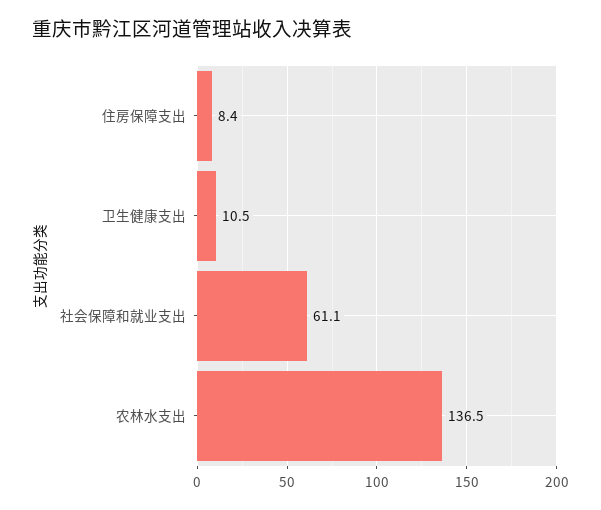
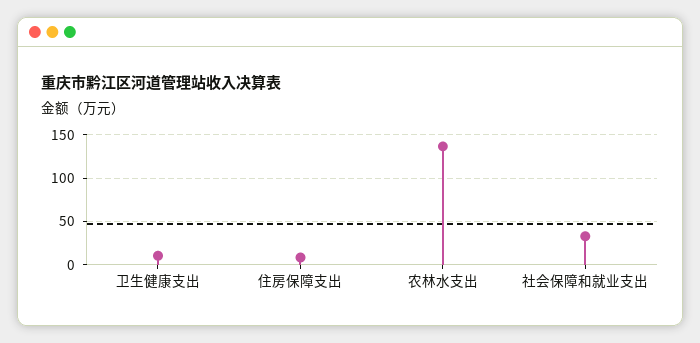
社会保障和就业支出: 61.1 -> 30

